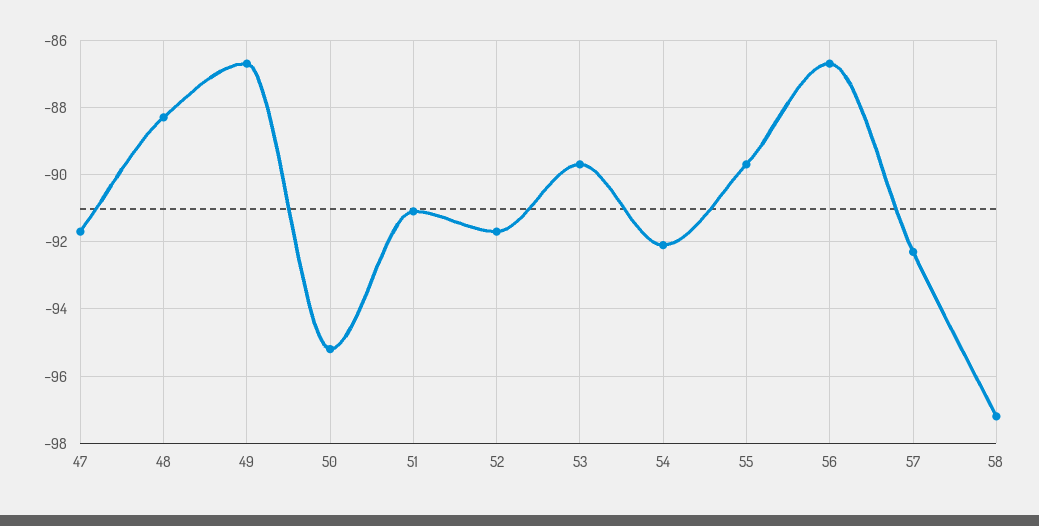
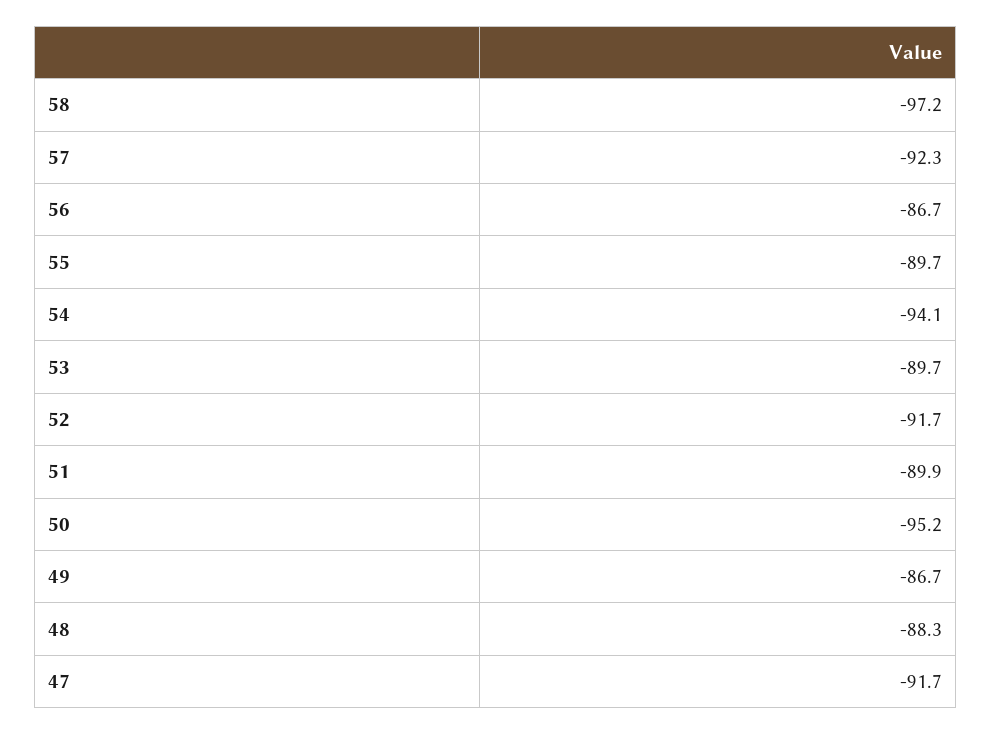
51: -91 -> -89.9
54: -92 -> -94.1

